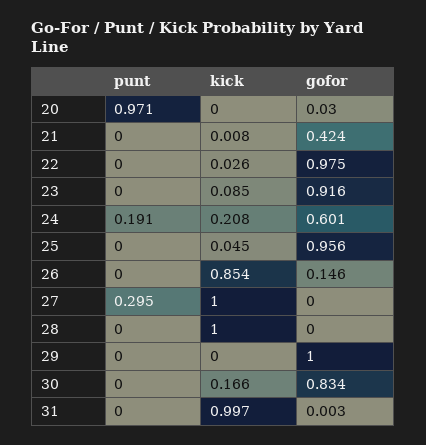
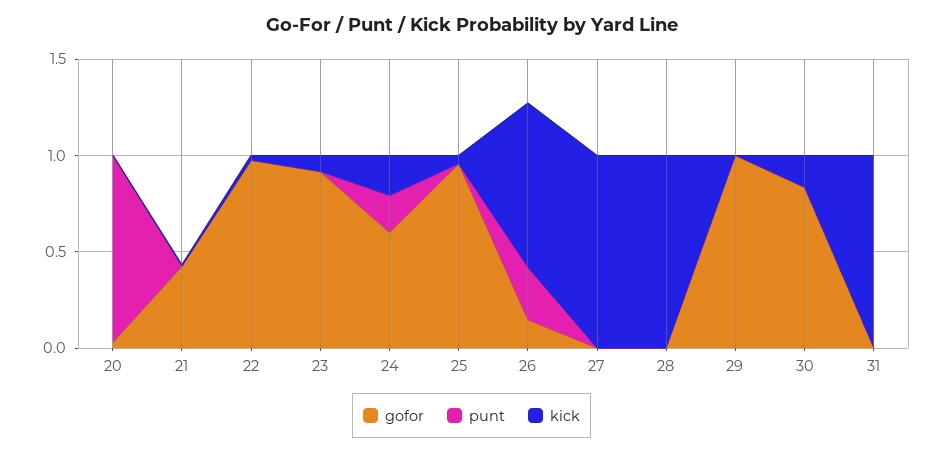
punt, 26: 0 -> 0.3
punt, 27: 0.295 -> 0

